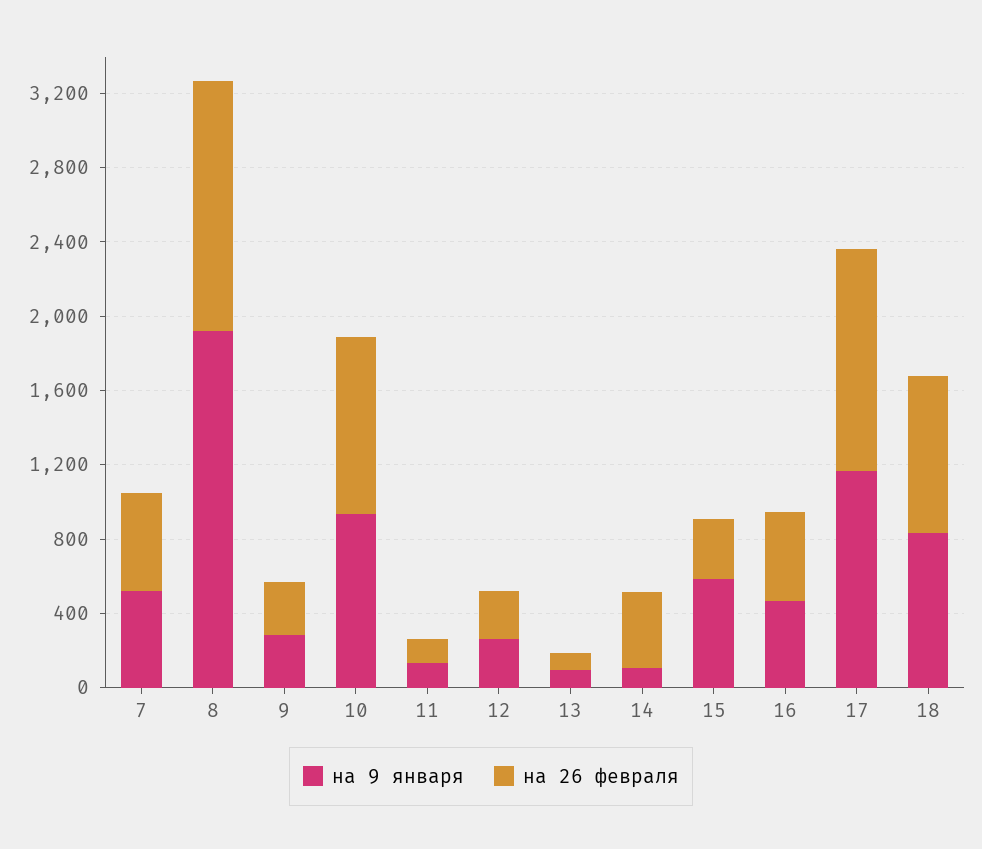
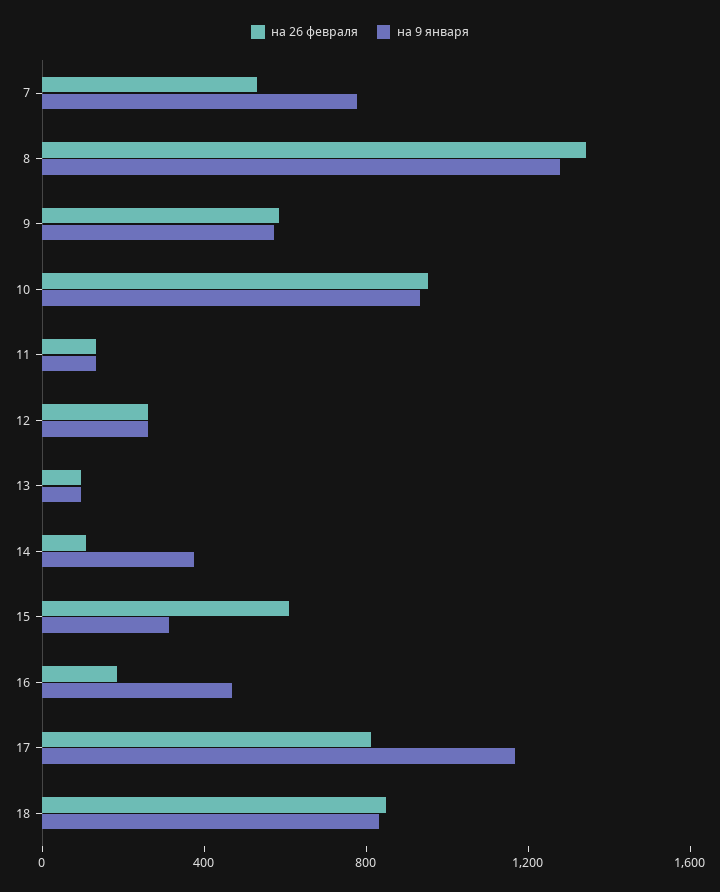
на 9 января, 7: 500 -> 800
на 9 января, 8: 1900 -> 1300
на 9 января, 9: 300 -> 600
на 26 февраля, 9: 300 -> 600
на 9 января, 14: 100 -> 400
на 26 февраля, 14: 400 -> 100
на 9 января, 15: 600 -> 300
на 26 февраля, 15: 300 -> 600
на 26 февраля, 16: 500 -> 200
на 26 февраля, 17: 1200 -> 800

